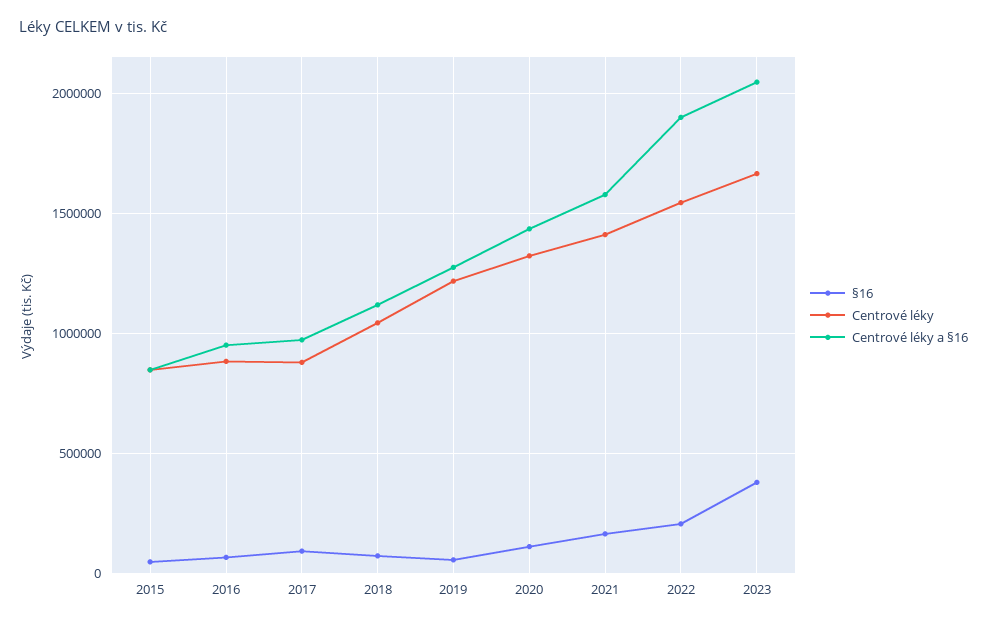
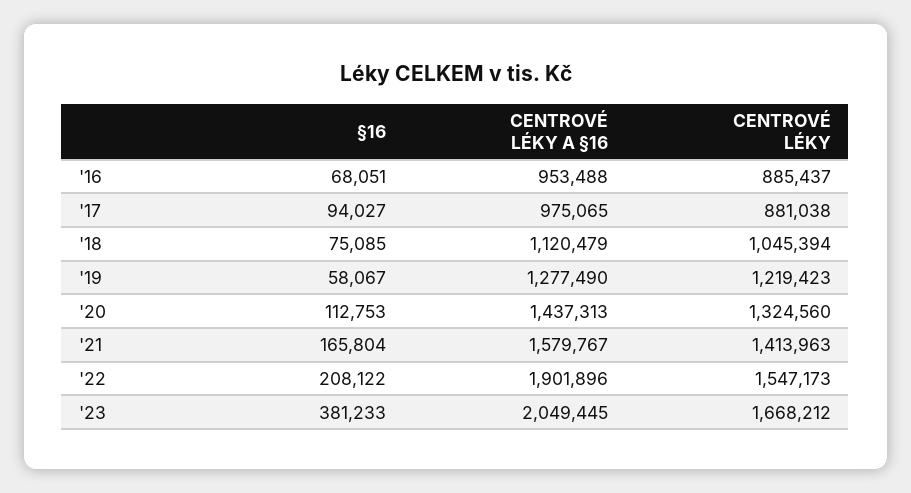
§16, 2015: 50000 -> none
Centrové léky, 2015: 850000 -> none
Centrové léky a §16, 2015: 850000 -> none

